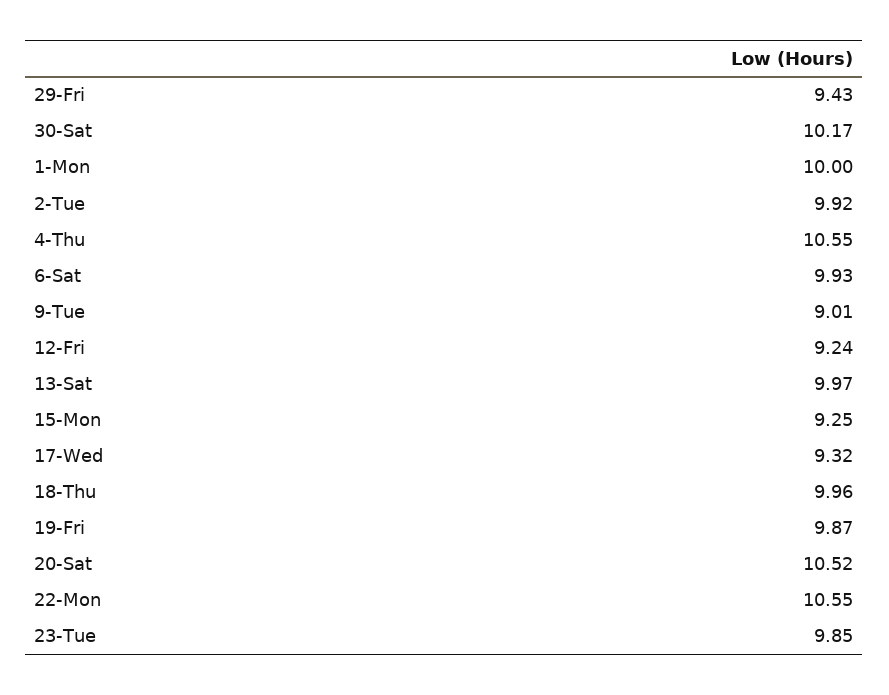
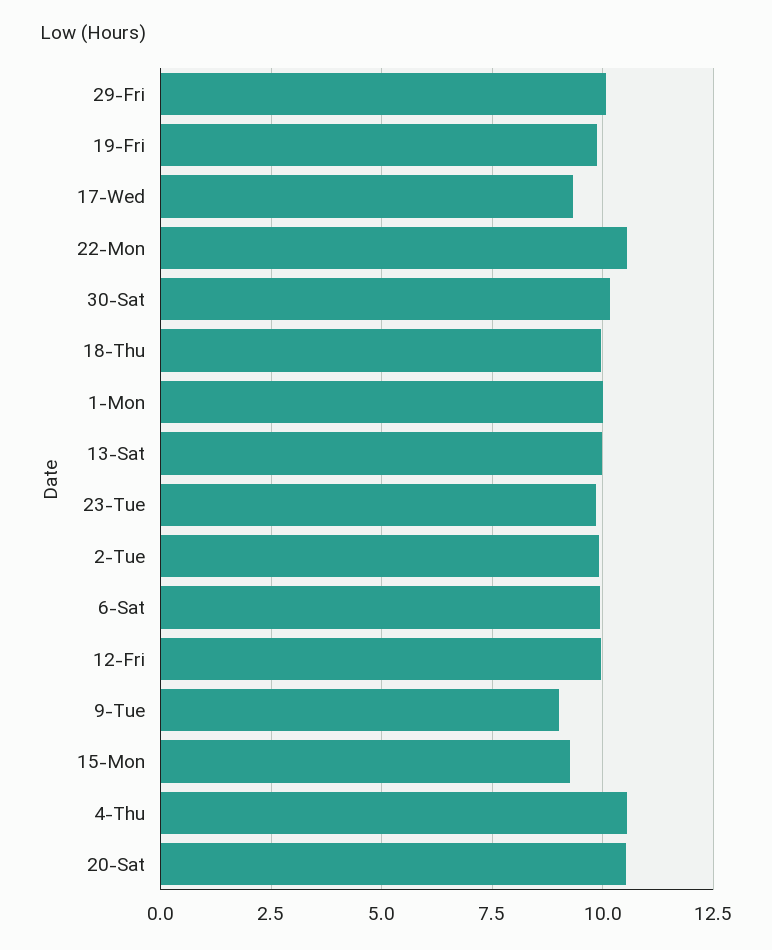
29-Fri: 9.43 -> 10
12-Fri: 9.24 -> 10

